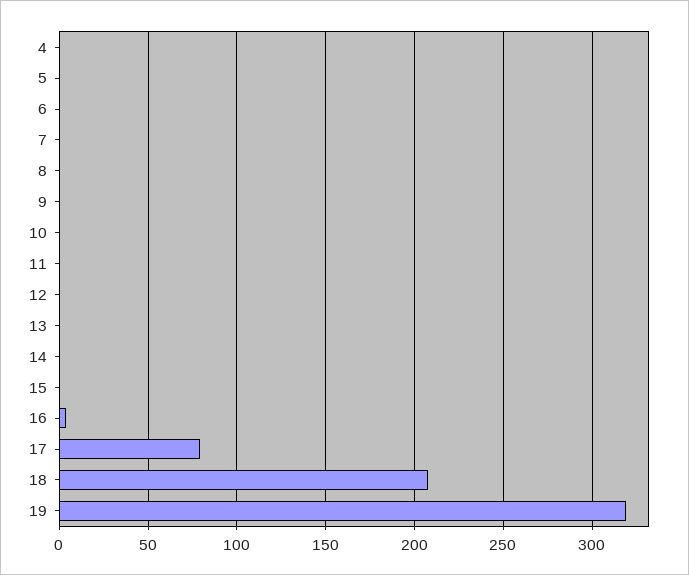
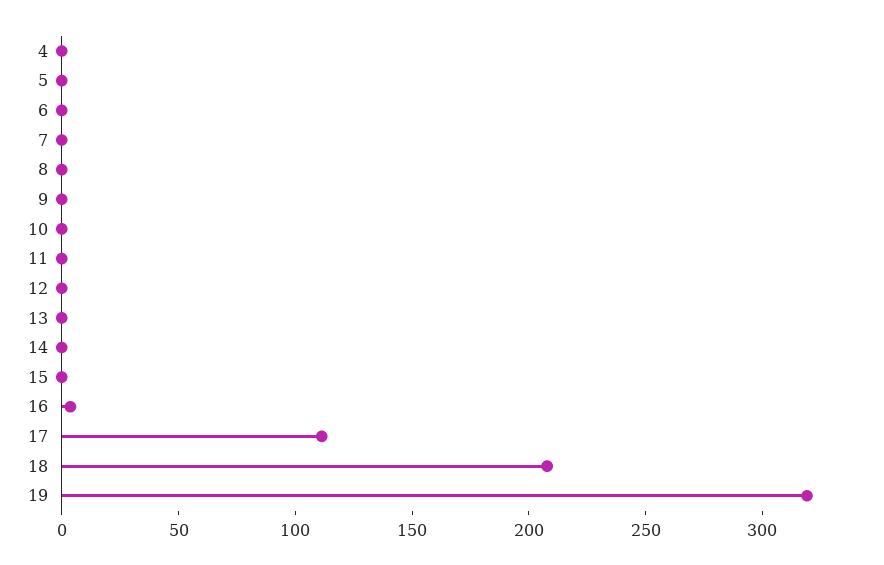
17: 80 -> 110

